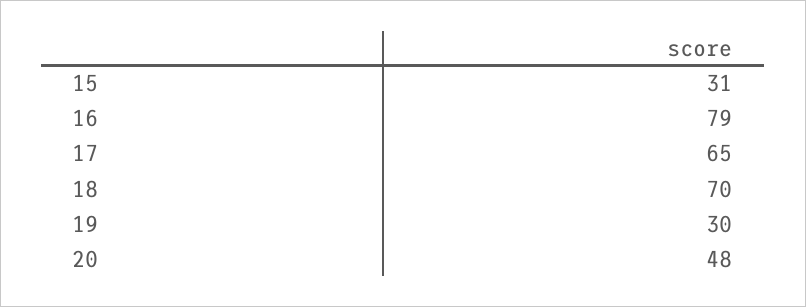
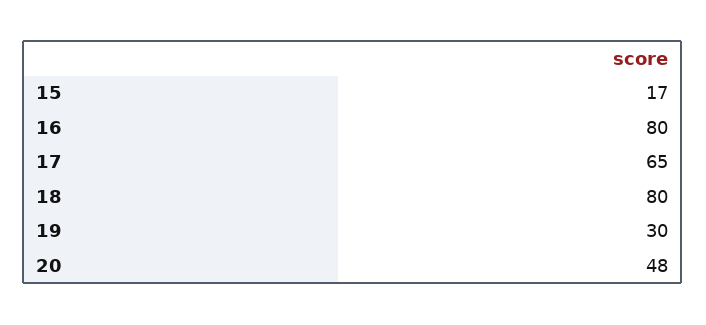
15: 31 -> 17
16: 79 -> 80
18: 70 -> 80

